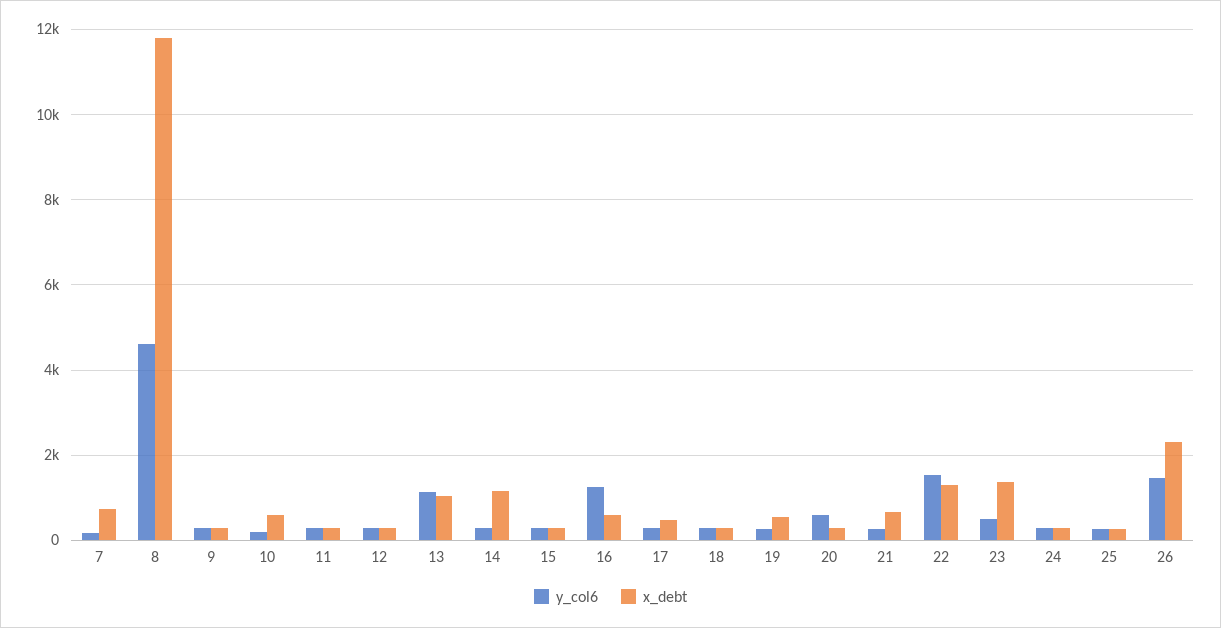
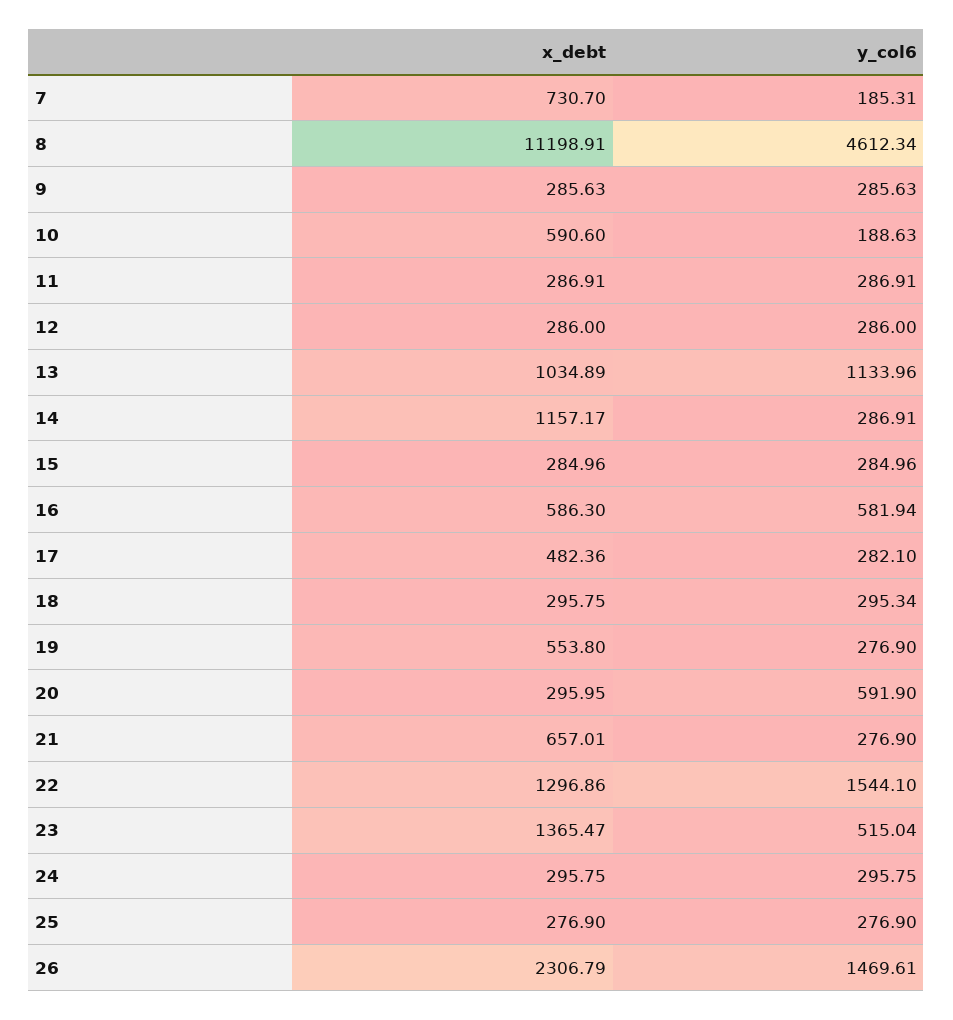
x_debt, 8: 11800 -> 11198.91
y_col6, 16: 1200 -> 581.94

